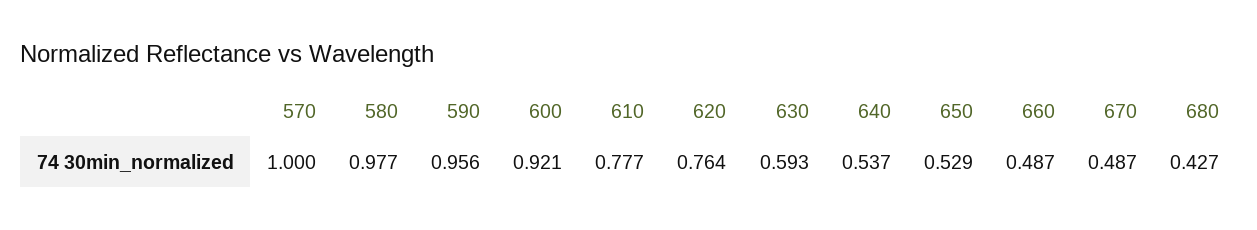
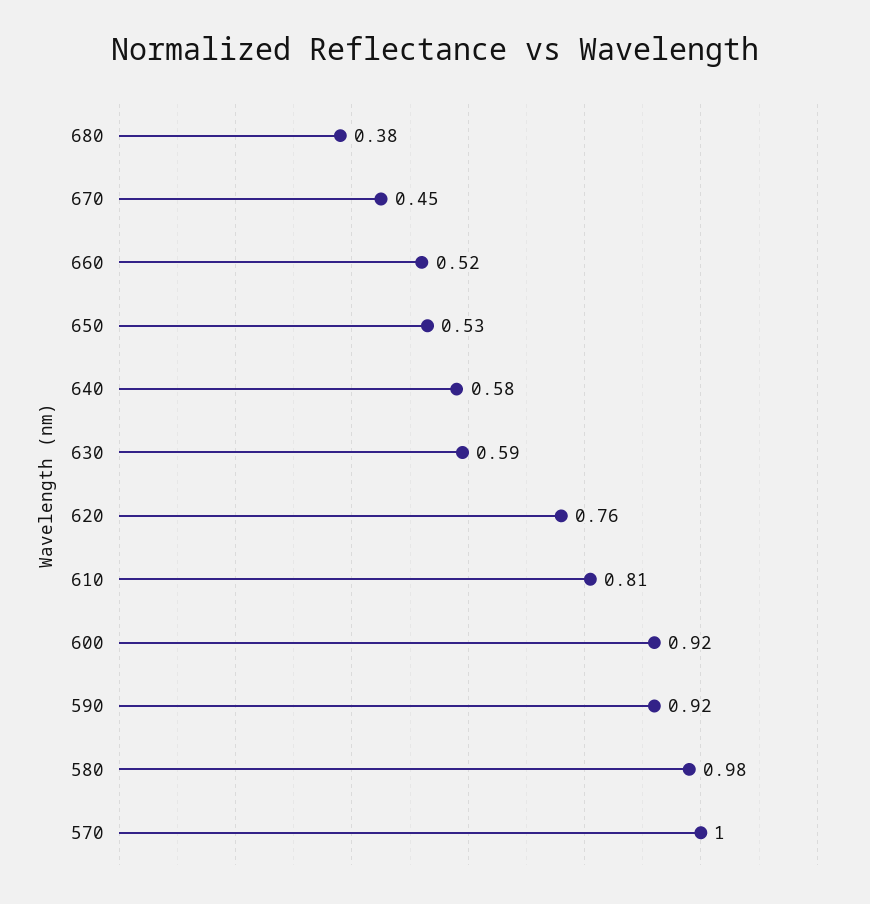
590: 0.956 -> 0.92
610: 0.777 -> 0.81
640: 0.537 -> 0.58
660: 0.487 -> 0.52
670: 0.487 -> 0.45
680: 0.427 -> 0.38

